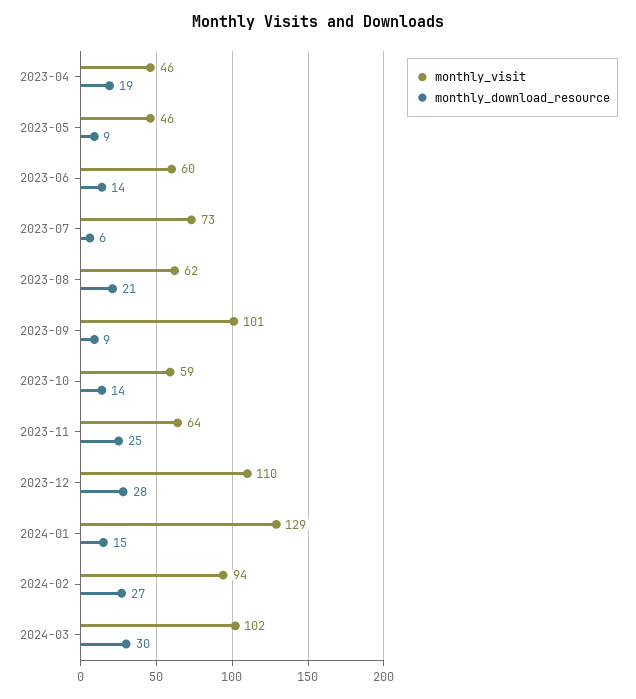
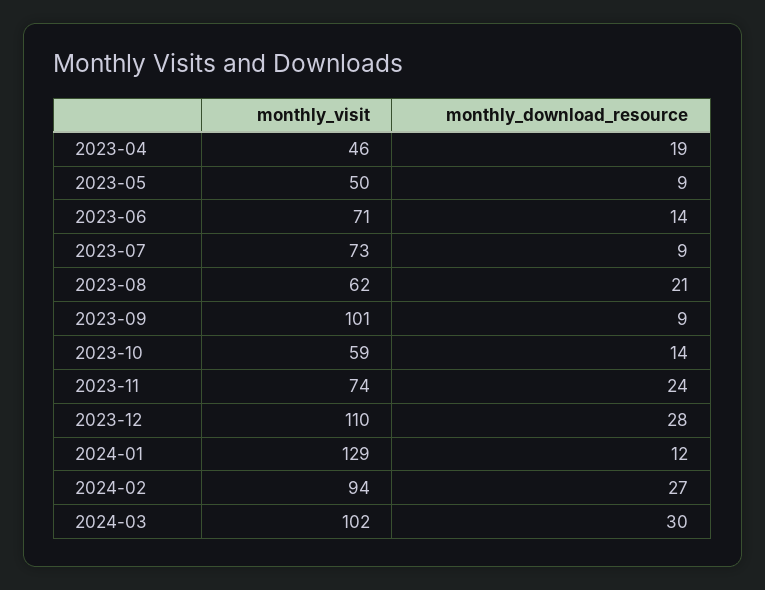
monthly_visit, 2023-05: 46 -> 50
monthly_visit, 2023-06: 60 -> 71
monthly_download_resource, 2023-07: 6 -> 9
monthly_visit, 2023-11: 64 -> 74
monthly_download_resource, 2023-11: 25 -> 24
monthly_download_resource, 2024-01: 15 -> 12

